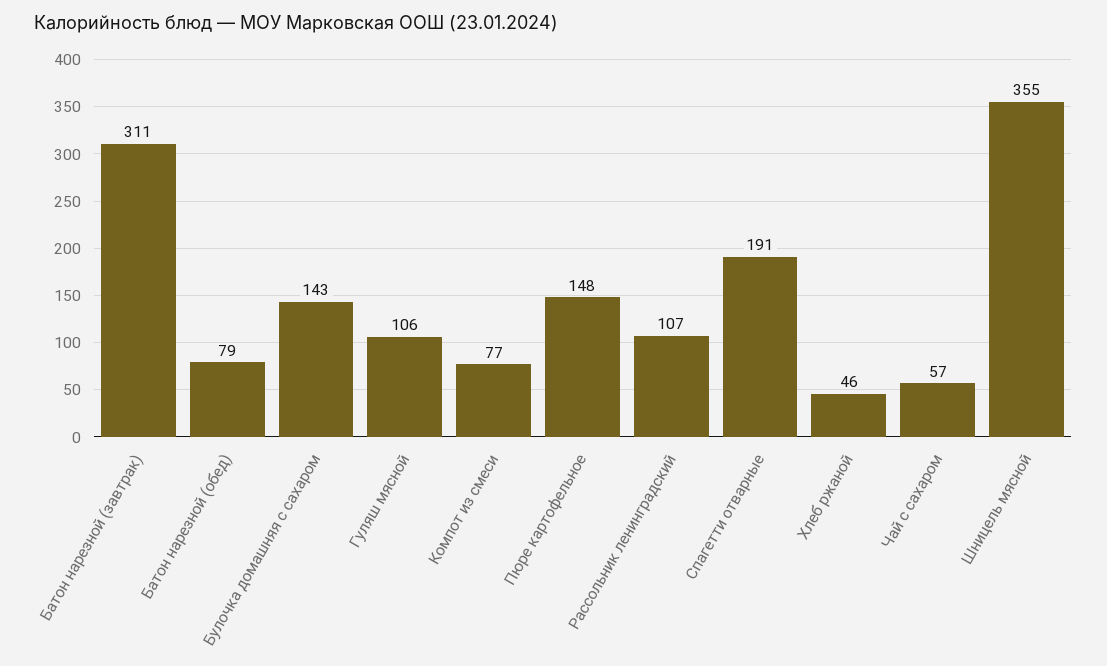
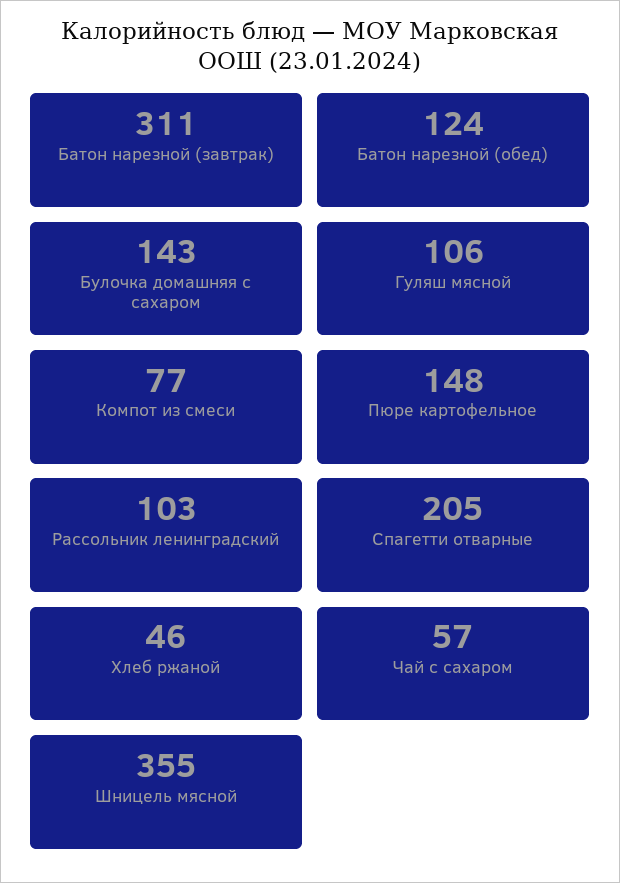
Батон нарезной (обед): 79 -> 124
Рассольник ленинградский: 107 -> 103
Спагетти отварные: 191 -> 205

